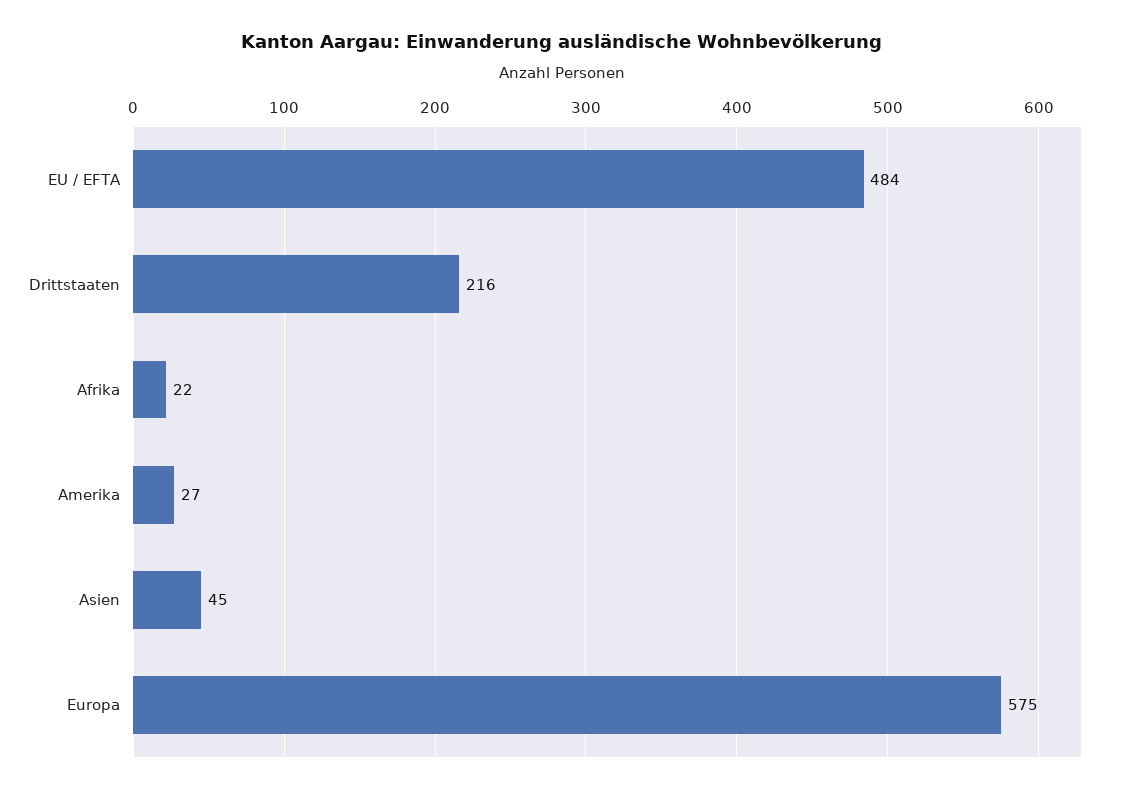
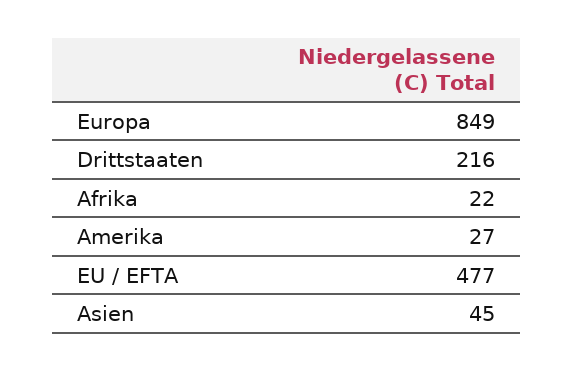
EU / EFTA: 484 -> 477
Europa: 575 -> 849

